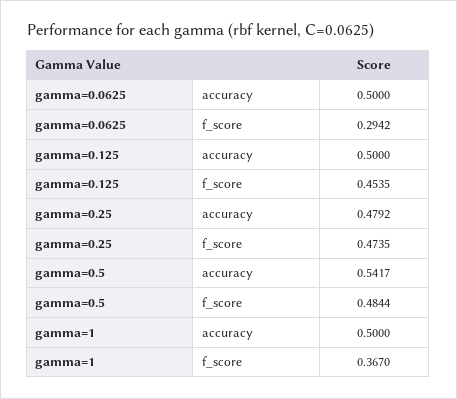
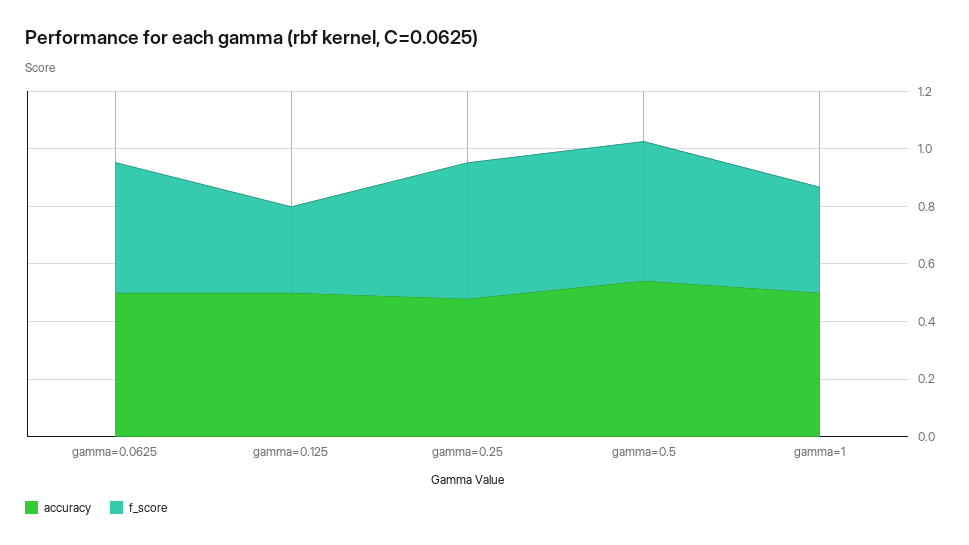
f_score, gamma=0.0625: 0.2942 -> 0.45
f_score, gamma=0.125: 0.4535 -> 0.3

